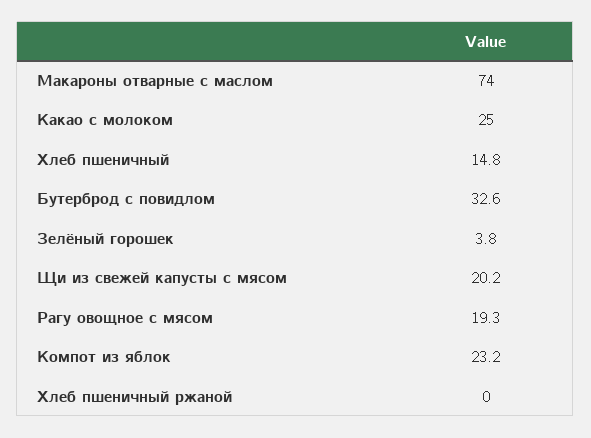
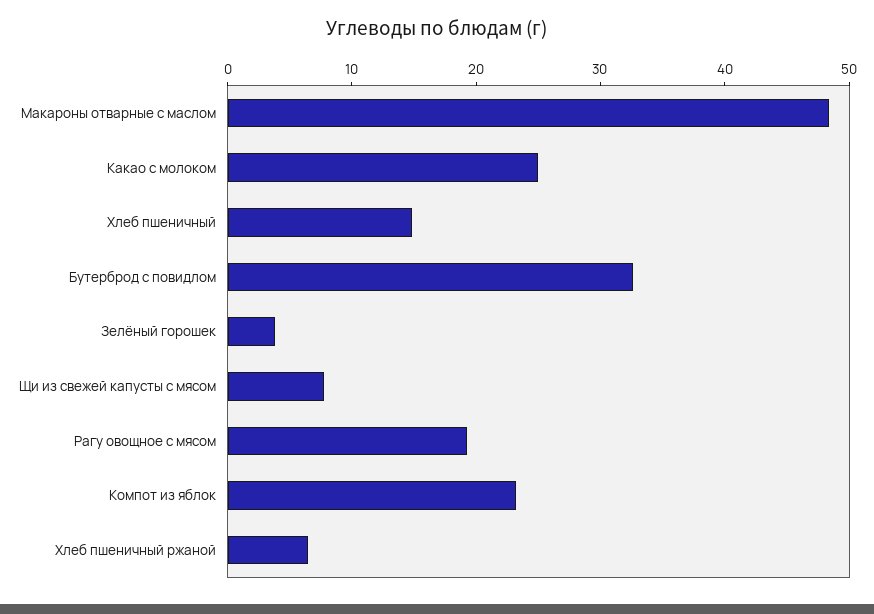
Макароны отварные с маслом: 74 -> 48
Щи из свежей капусты с мясом: 20.2 -> 8
Хлеб пшеничный ржаной: 0 -> 6

